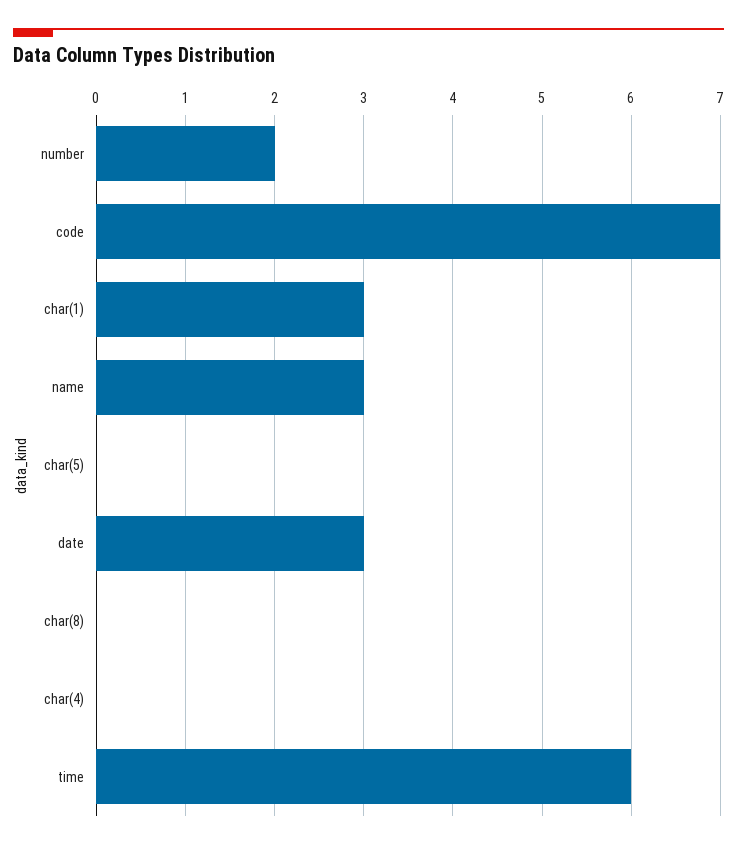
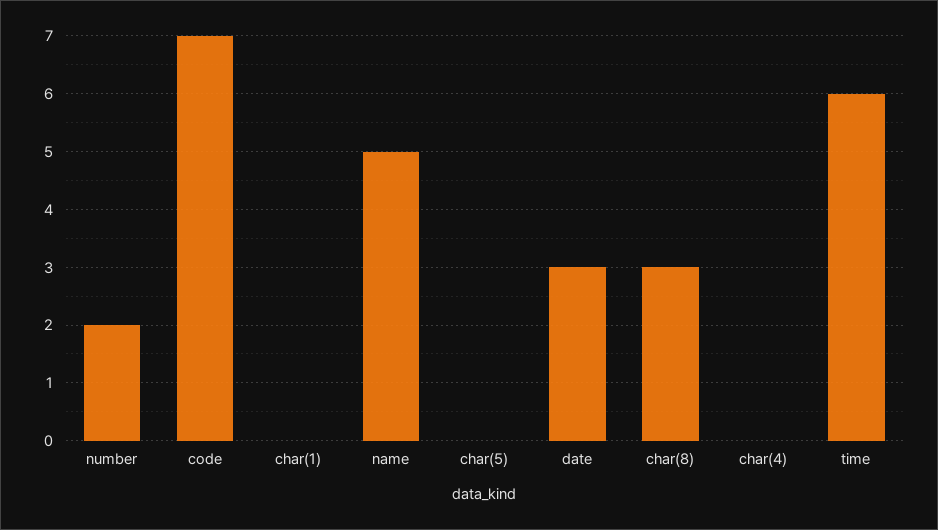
char(1): 3 -> 0
name: 3 -> 5
char(8): 0 -> 3

